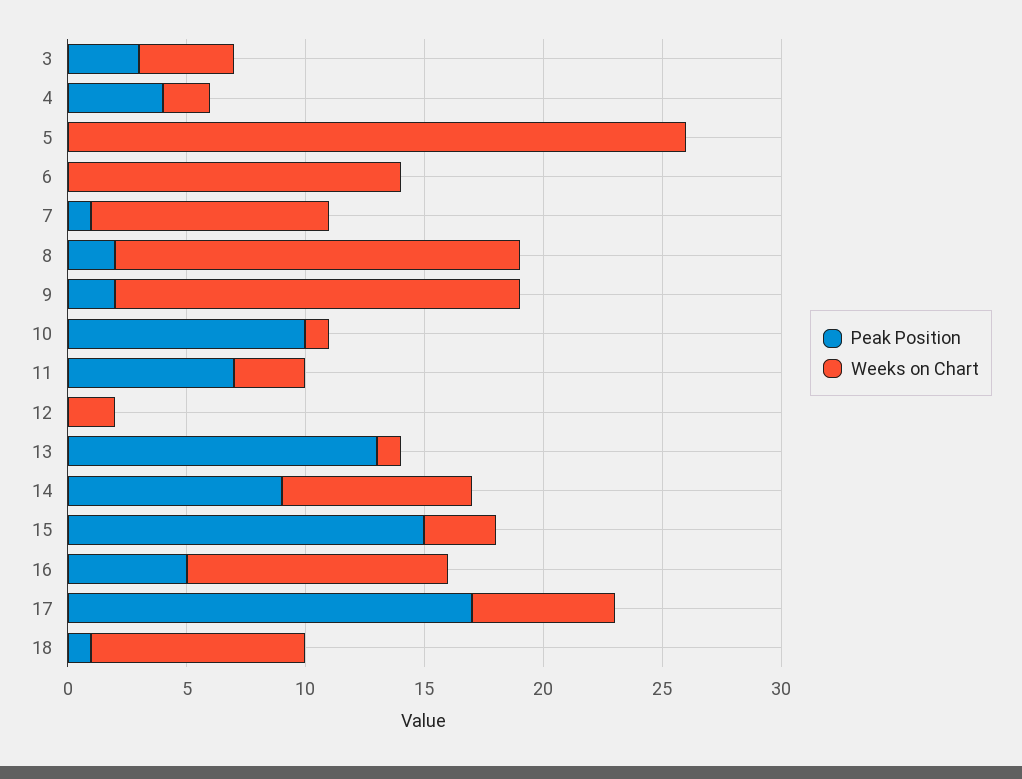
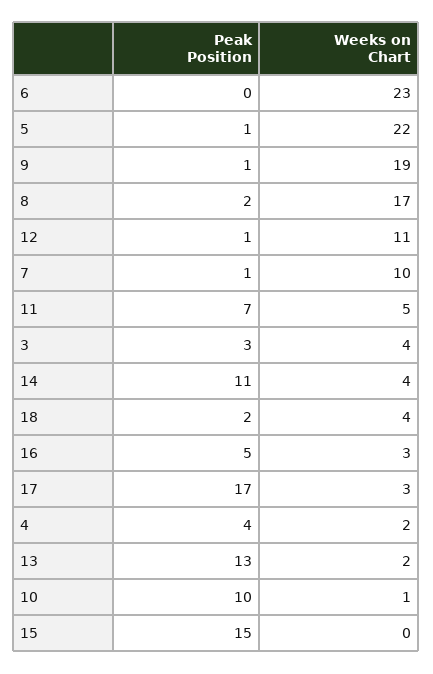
Peak Position, 5: 0 -> 1
Weeks on Chart, 5: 26 -> 22
Weeks on Chart, 6: 14 -> 23
Peak Position, 9: 2 -> 1
Weeks on Chart, 9: 17 -> 19
Weeks on Chart, 11: 3 -> 5
Peak Position, 12: 0 -> 1
Weeks on Chart, 12: 2 -> 11
Weeks on Chart, 13: 1 -> 2
Peak Position, 14: 9 -> 11
Weeks on Chart, 14: 8 -> 4
Weeks on Chart, 15: 3 -> 0
Weeks on Chart, 16: 11 -> 3
Weeks on Chart, 17: 6 -> 3
Peak Position, 18: 1 -> 2
Weeks on Chart, 18: 9 -> 4

